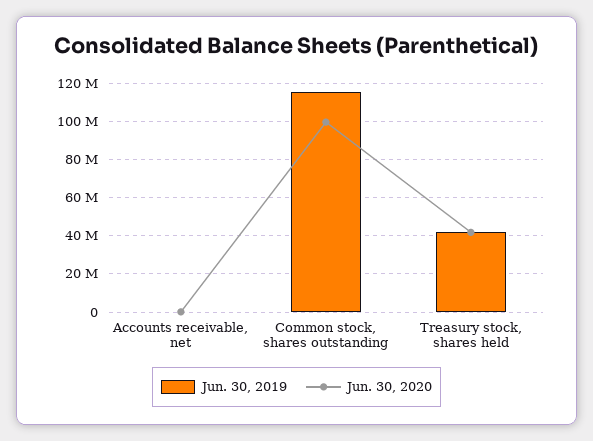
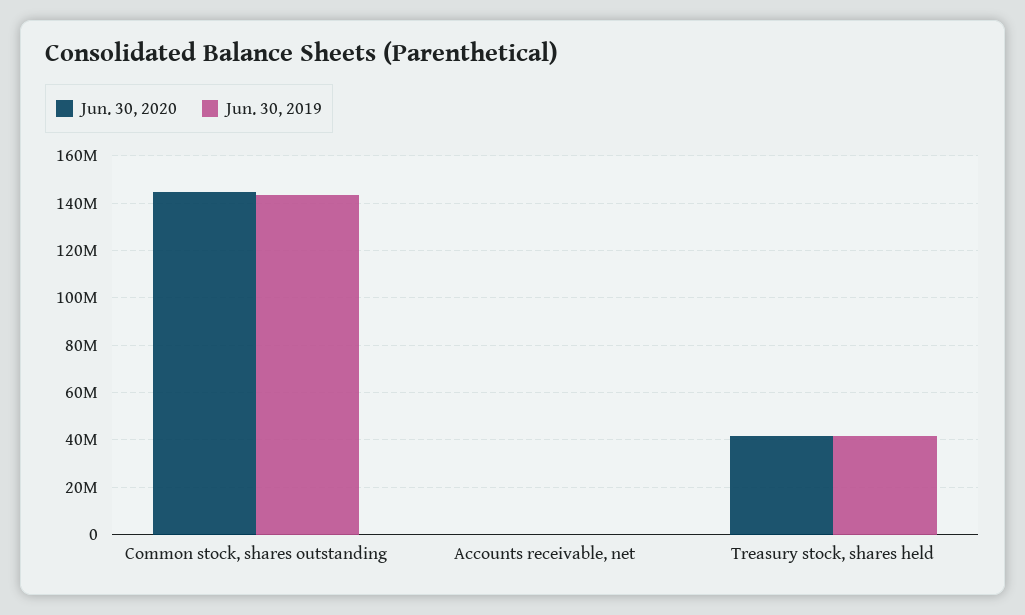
Jun. 30, 2019, Common stock, shares outstanding: 115000000 -> 145000000
Jun. 30, 2020, Common stock, shares outstanding: 100000000 -> 145000000

